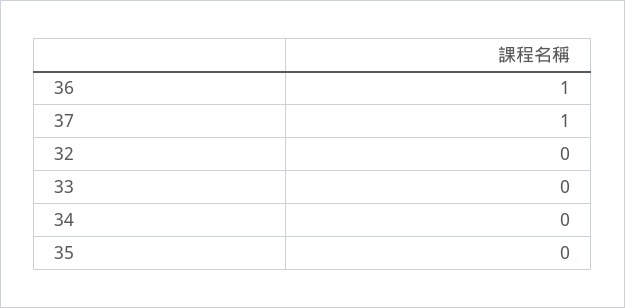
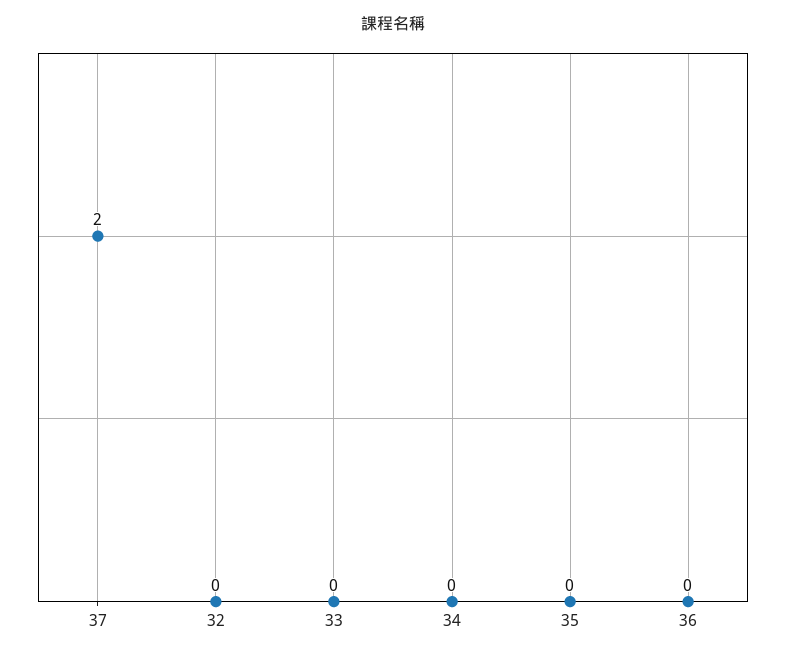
36: 1 -> 0
37: 1 -> 2

